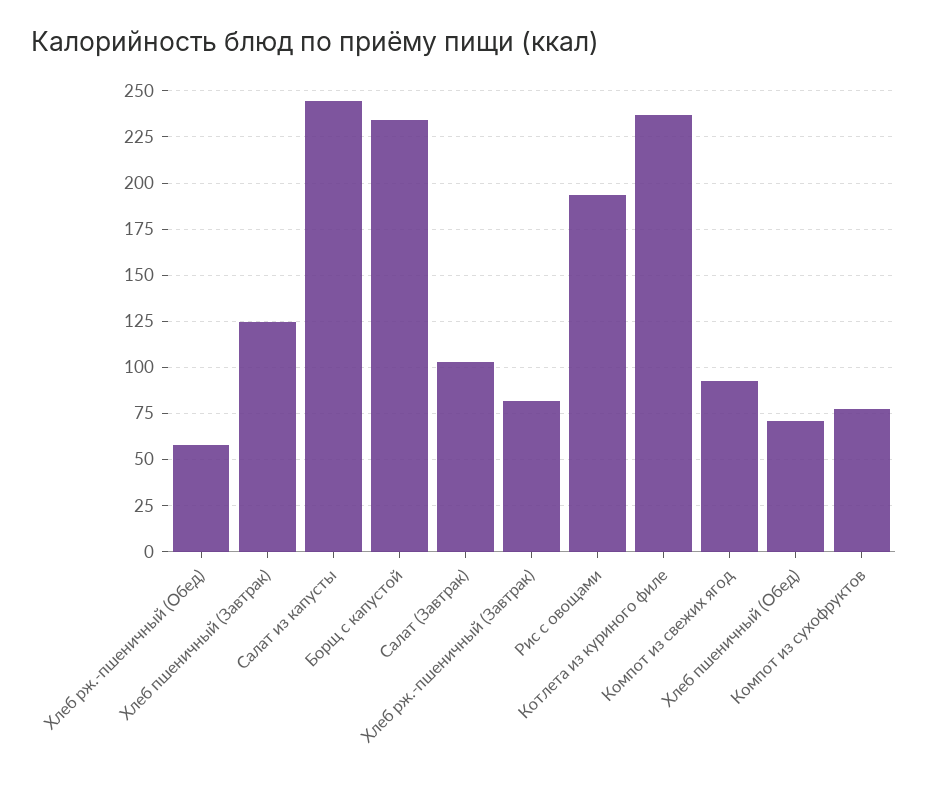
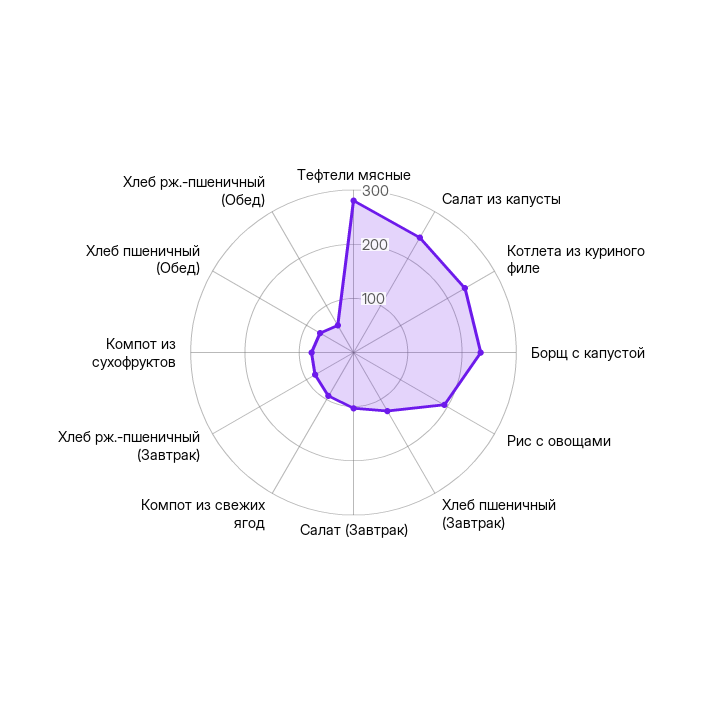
Тефтели мясные: none -> 280

